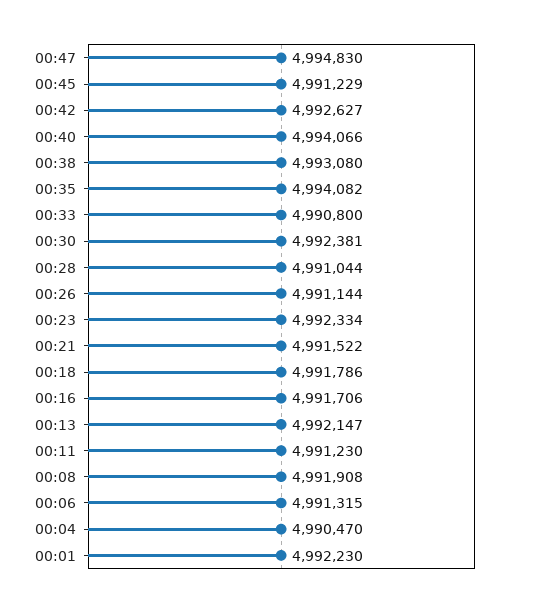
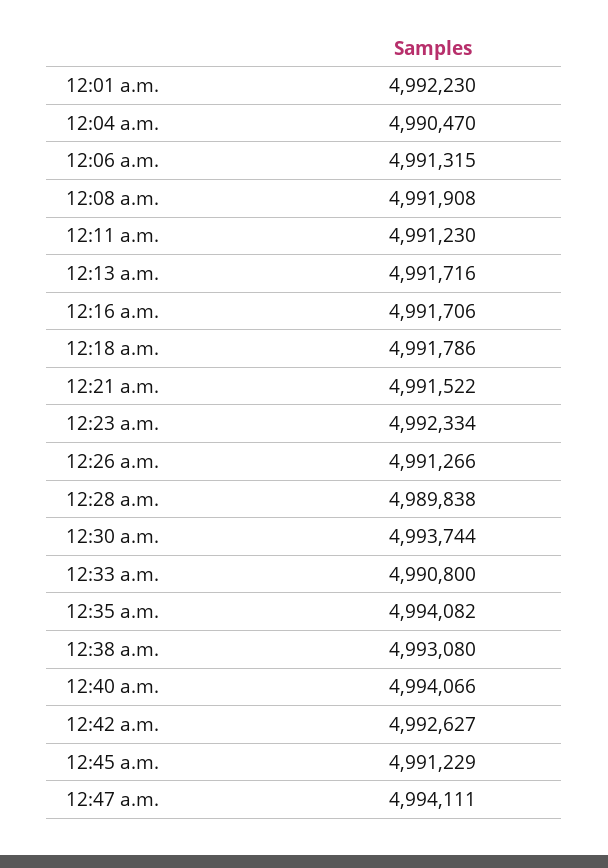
00:47: 4994830 -> 4994111
00:30: 4992381 -> 4993744
00:28: 4991044 -> 4989838
00:26: 4991144 -> 4991266
00:13: 4992147 -> 4991716

